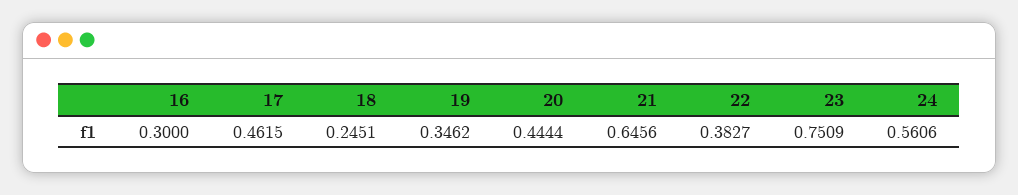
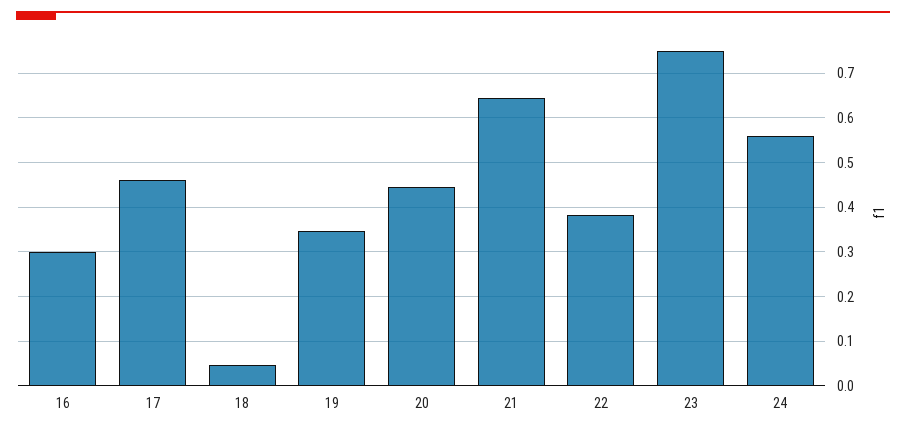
18: 0.2451 -> 0.04

